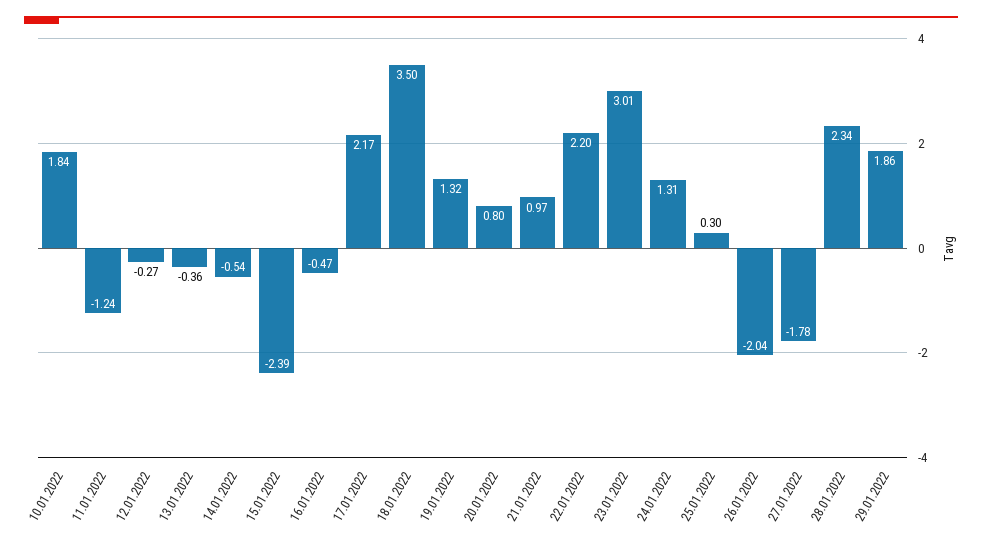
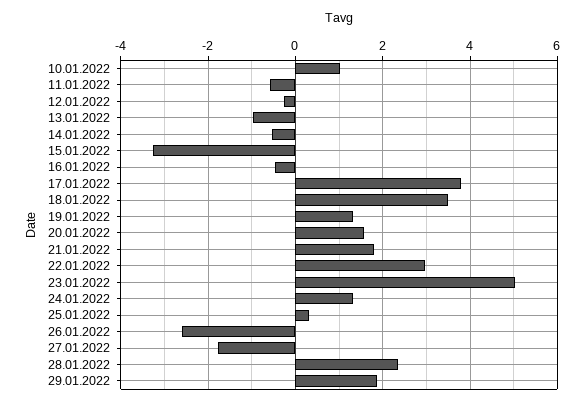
10.01.2022: 1.84 -> 1
11.01.2022: -1.24 -> -0.6
13.01.2022: -0.36 -> -1
15.01.2022: -2.39 -> -3.2
17.01.2022: 2.17 -> 3.8
20.01.2022: 0.8 -> 1.6
21.01.2022: 0.97 -> 1.8
22.01.2022: 2.2 -> 3
23.01.2022: 3.01 -> 5
26.01.2022: -2.04 -> -2.6

